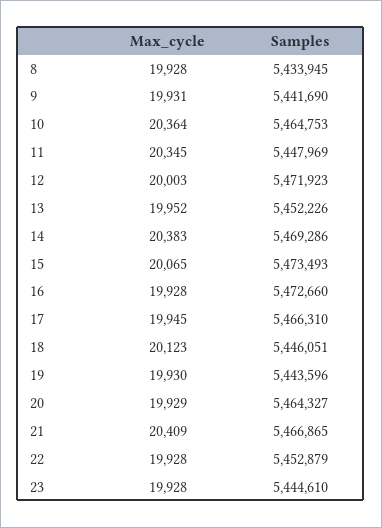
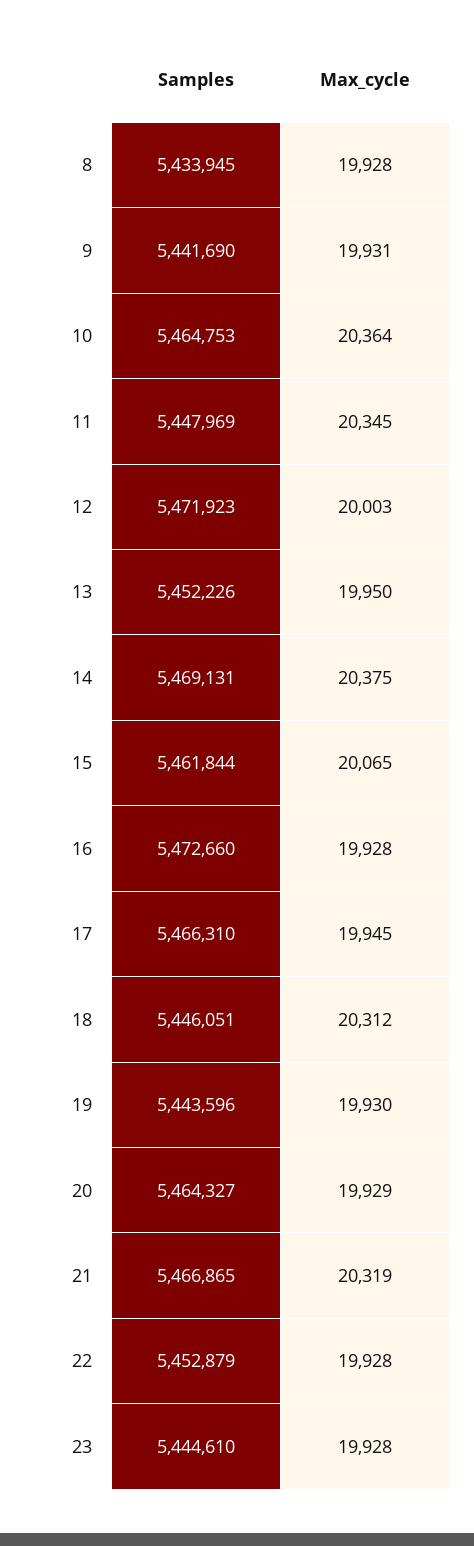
Max_cycle, 13: 19952 -> 19950
Max_cycle, 14: 20383 -> 20375
Samples, 14: 5469286 -> 5469131
Samples, 15: 5473493 -> 5461844
Max_cycle, 18: 20123 -> 20312
Max_cycle, 21: 20409 -> 20319

